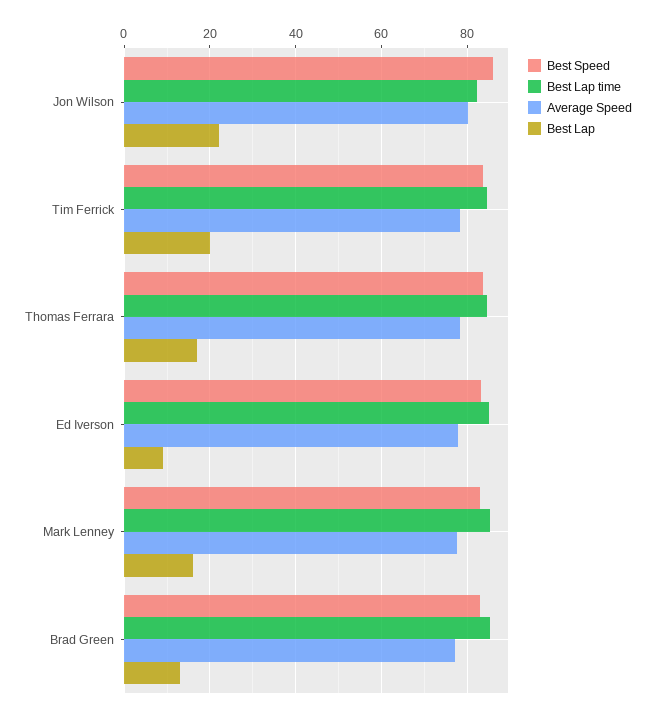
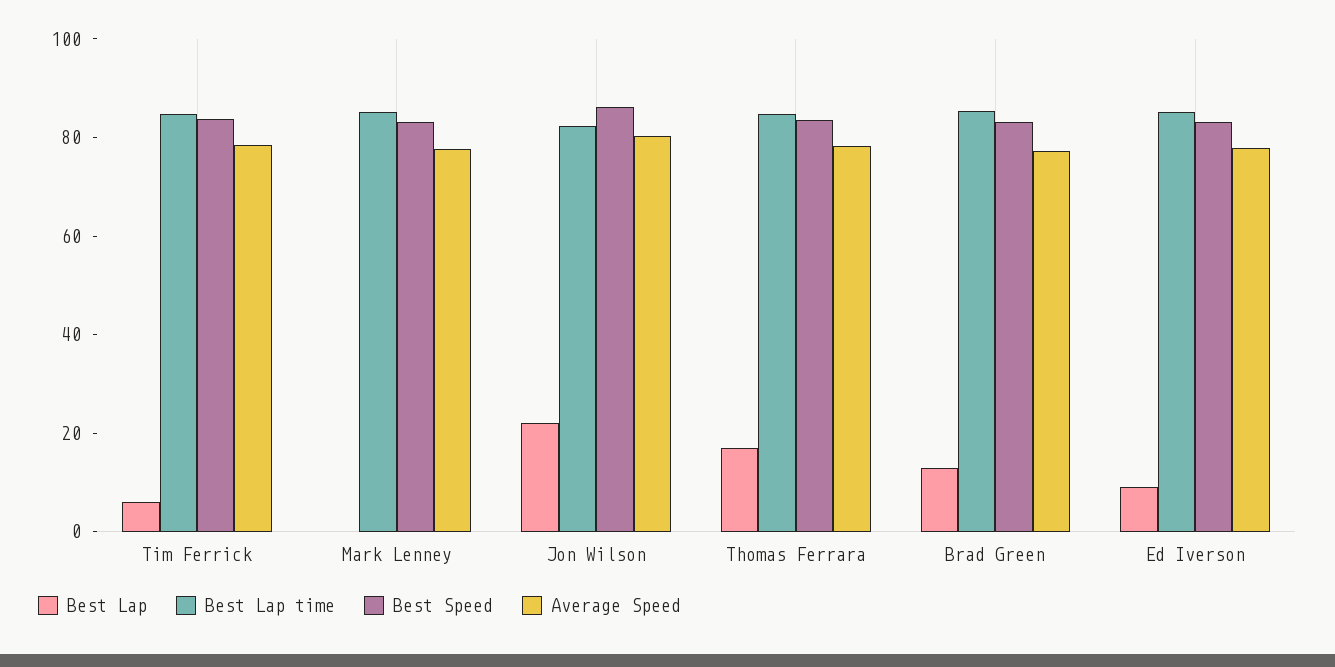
Best Lap, Tim Ferrick: 20 -> 5
Best Lap, Mark Lenney: 16 -> 0

